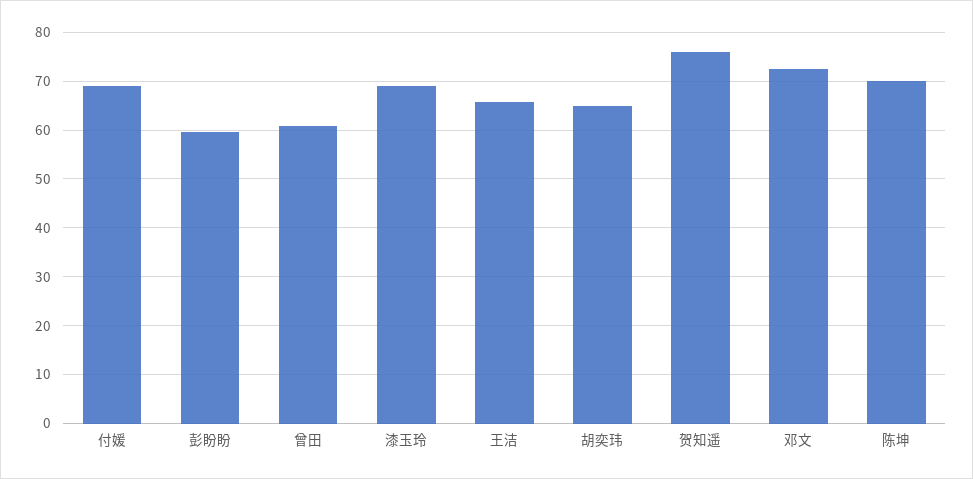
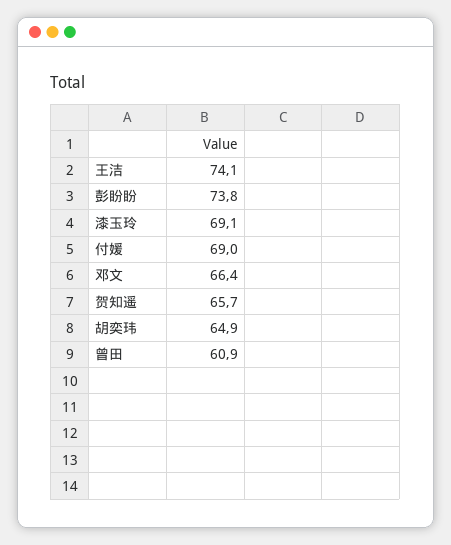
彭盼盼: 60 -> 73.8
王洁: 66 -> 74.1
贺知遥: 76 -> 65.7
邓文: 72 -> 66.4
陈坤: 70 -> none

